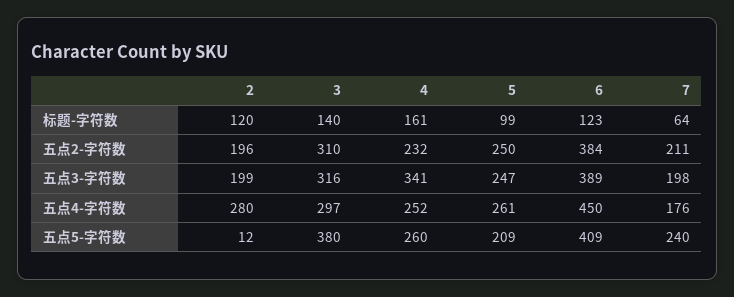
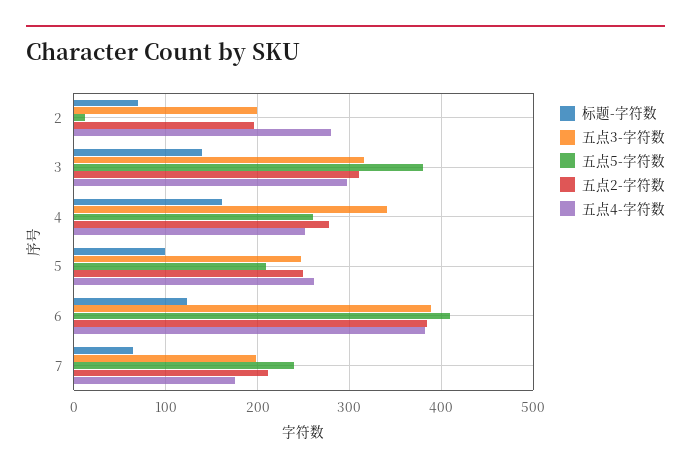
标题-字符数, 2: 120 -> 70
五点2-字符数, 4: 232 -> 280
五点4-字符数, 6: 450 -> 380

